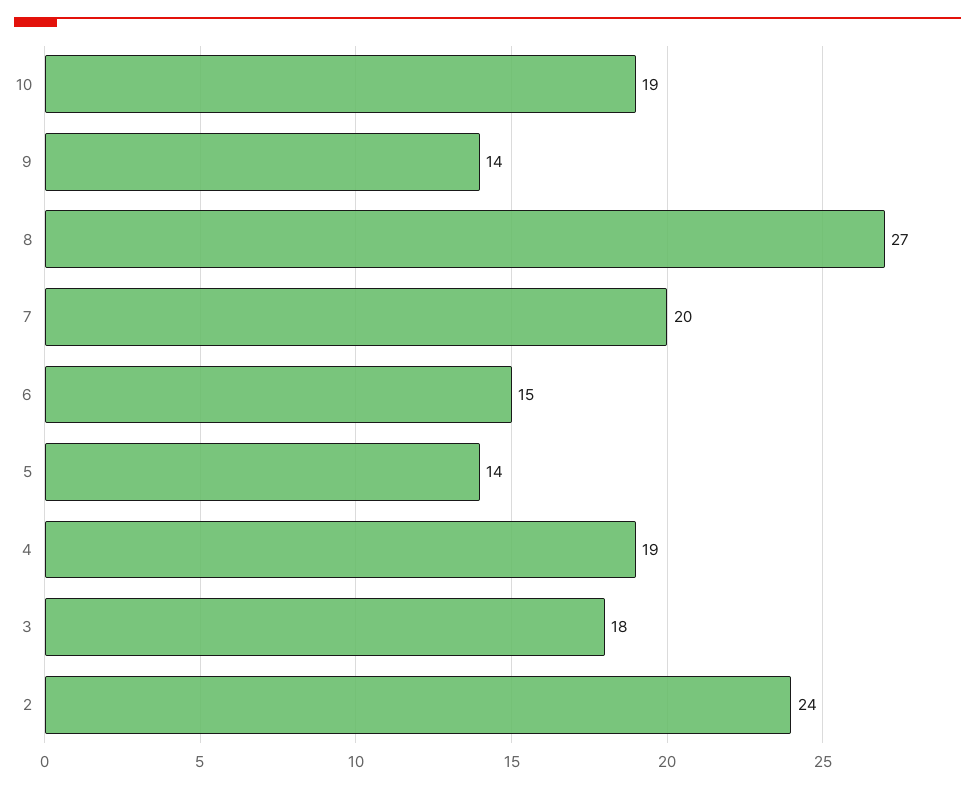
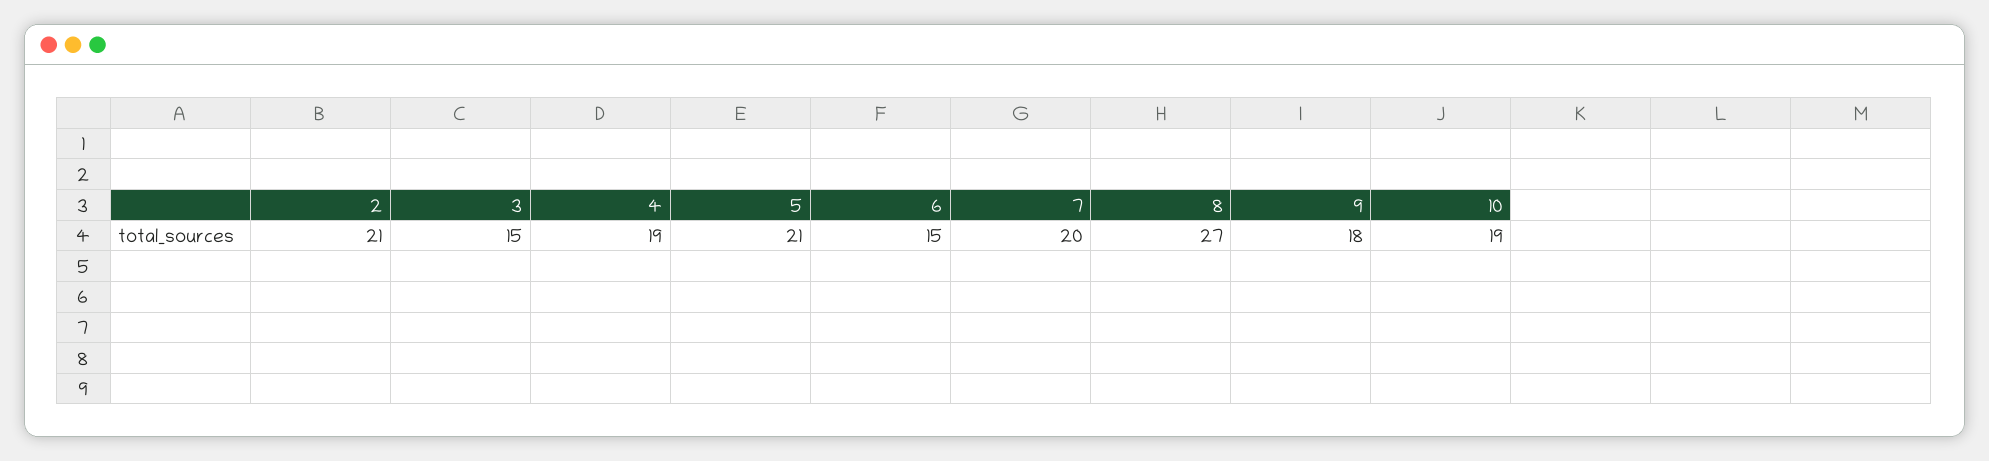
9: 14 -> 18
5: 14 -> 21
3: 18 -> 15
2: 24 -> 21

